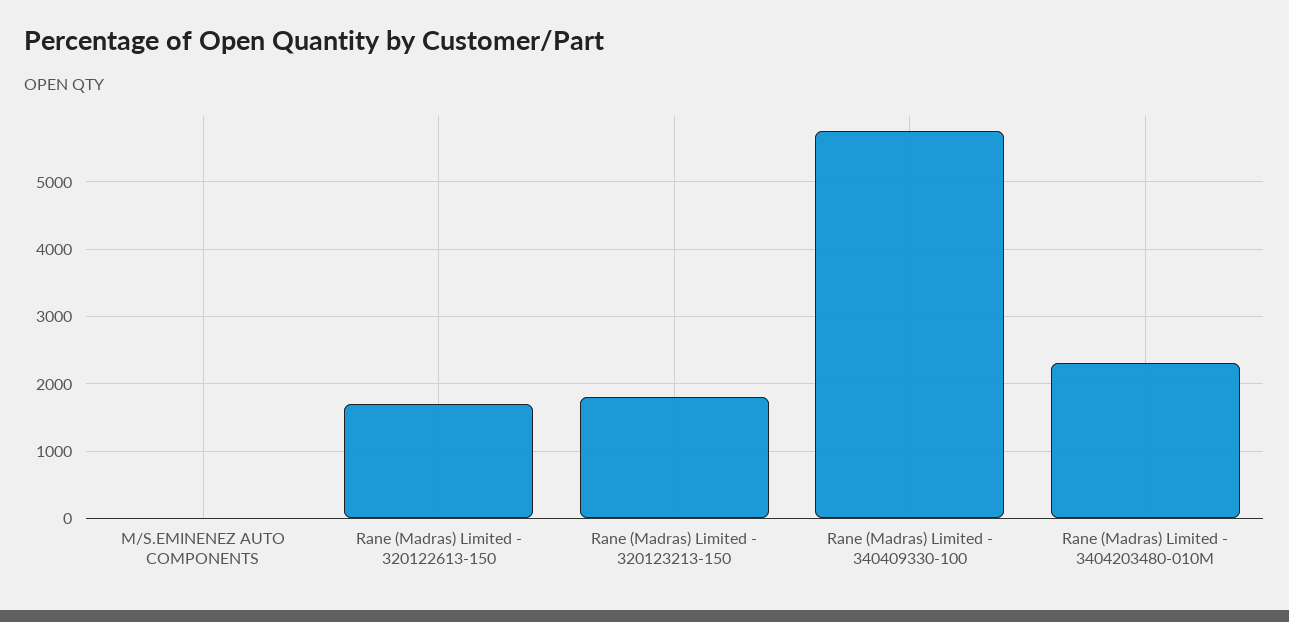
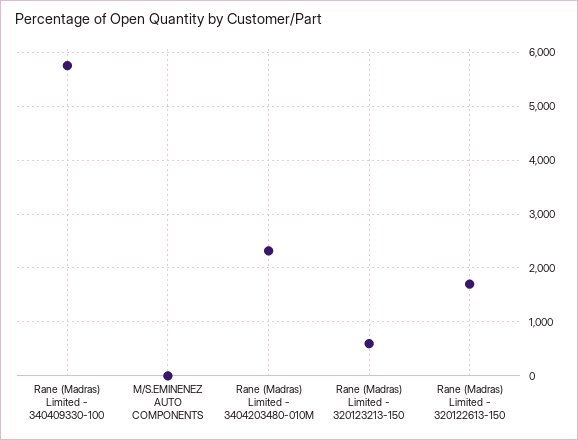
Rane (Madras) Limited - 320123213-150: 1800 -> 600

